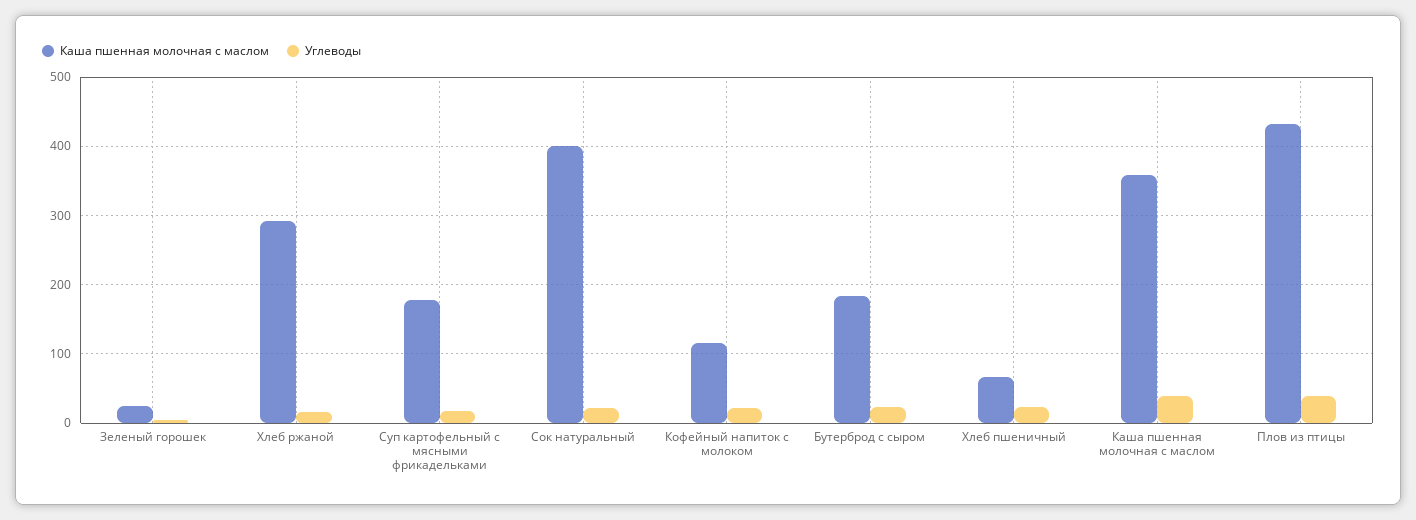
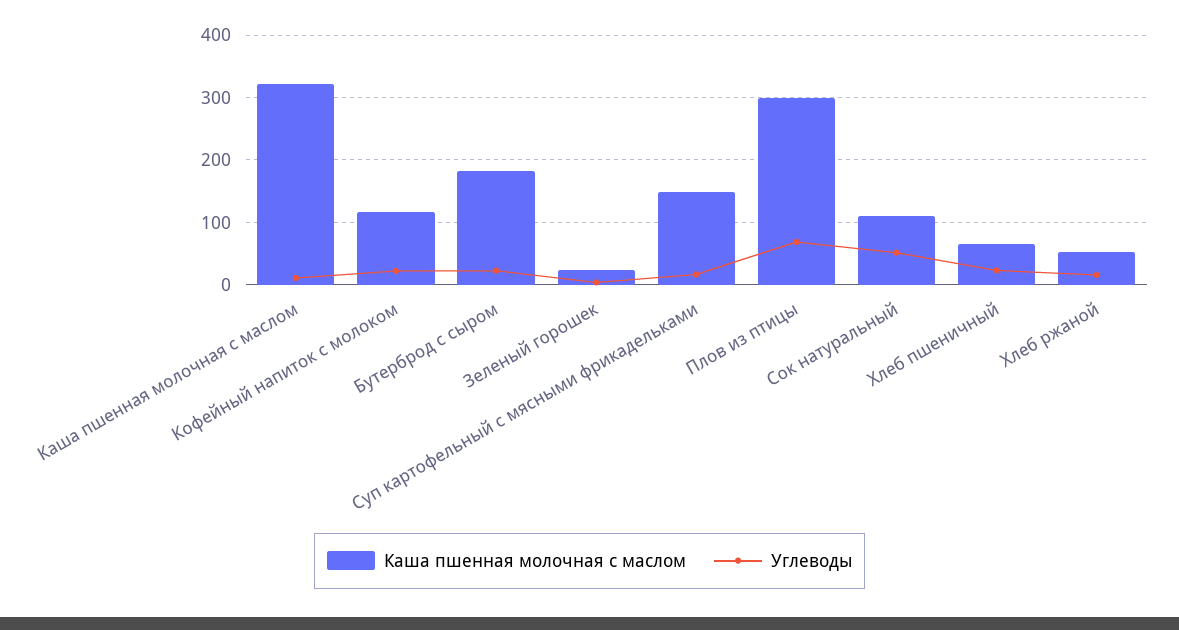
Каша пшенная молочная с маслом, Хлеб ржаной: 290 -> 50
Каша пшенная молочная с маслом, Суп картофельный с мясными фрикадельками: 180 -> 150
Каша пшенная молочная с маслом, Сок натуральный: 400 -> 110
Углеводы, Сок натуральный: 20 -> 50
Каша пшенная молочная с маслом, Каша пшенная молочная с маслом: 360 -> 320
Углеводы, Каша пшенная молочная с маслом: 40 -> 10
Каша пшенная молочная с маслом, Плов из птицы: 430 -> 300
Углеводы, Плов из птицы: 40 -> 70

